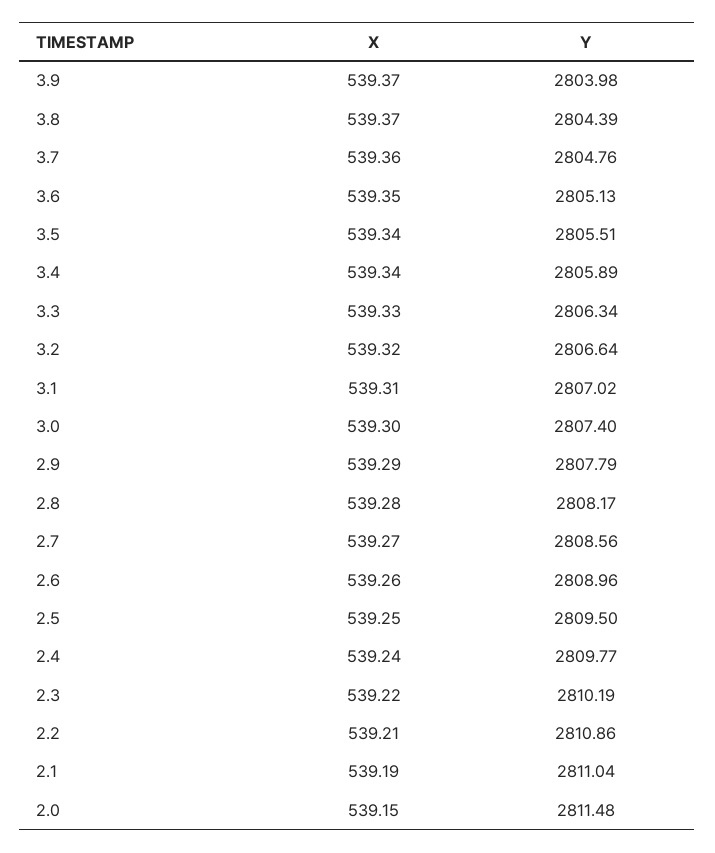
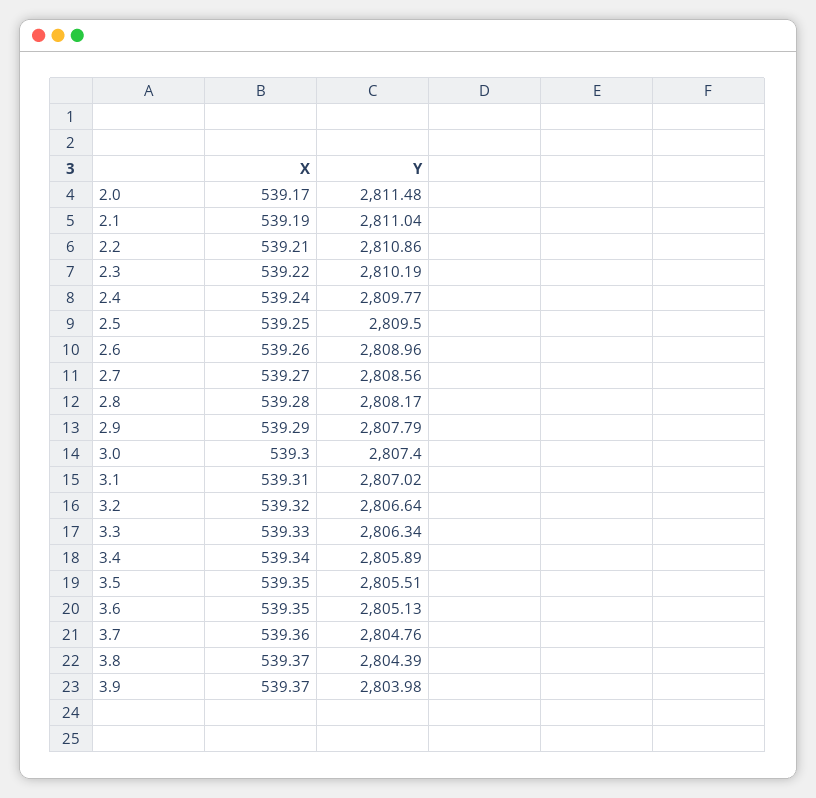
X, 3.5: 539.34 -> 539.35
X, 2.0: 539.15 -> 539.17

